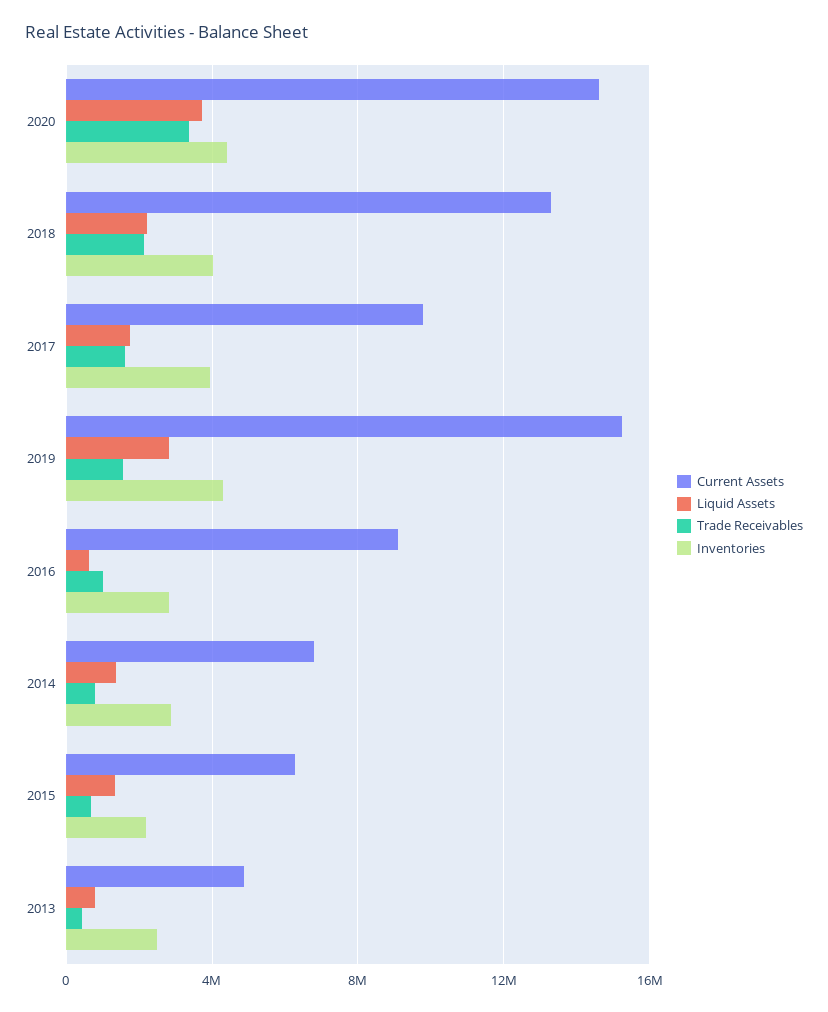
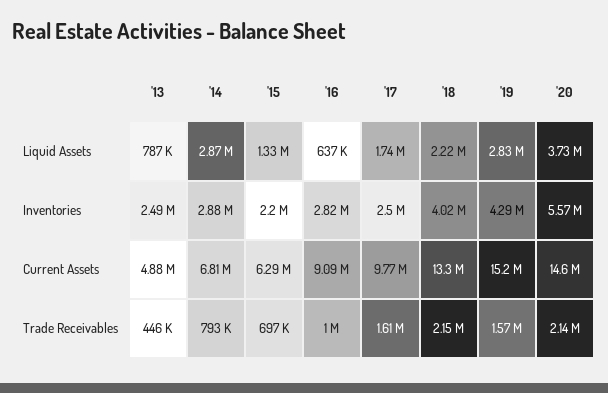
Trade Receivables, 2020: 3500000 -> 2140000
Inventories, 2020: 4500000 -> 5570000
Inventories, 2017: 4000000 -> 2500000
Liquid Assets, 2014: 1500000 -> 2870000

